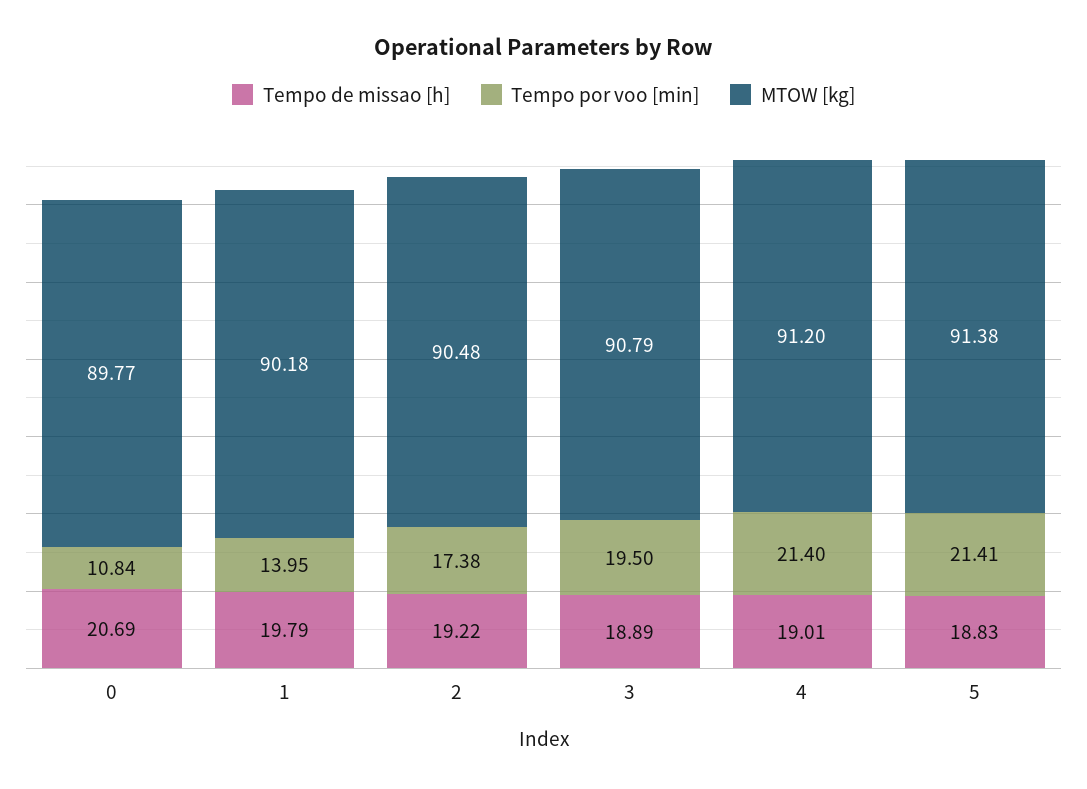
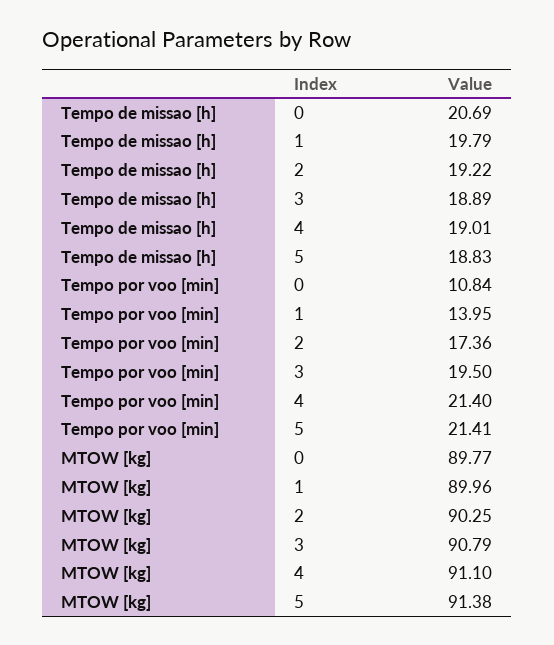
MTOW [kg], 1: 90.18 -> 89.96
Tempo por voo [min], 2: 17.38 -> 17.36
MTOW [kg], 2: 90.48 -> 90.25
MTOW [kg], 4: 91.2 -> 91.1

